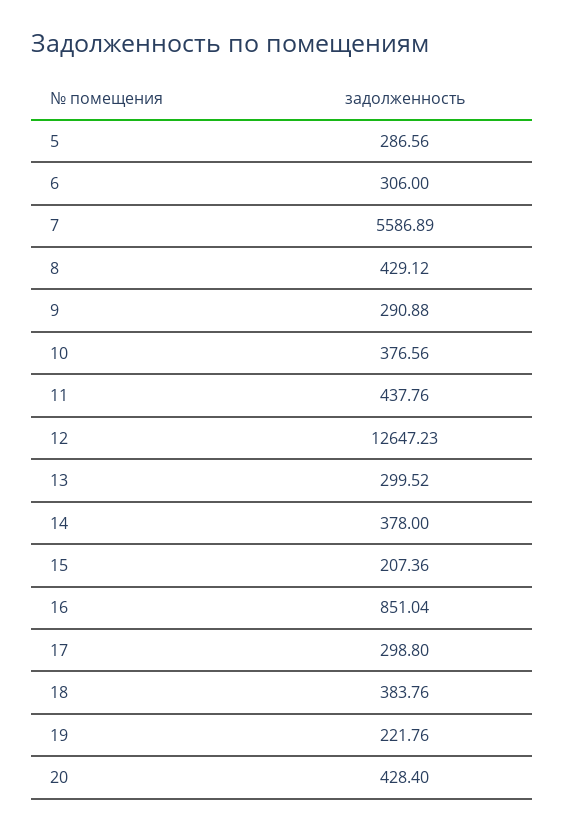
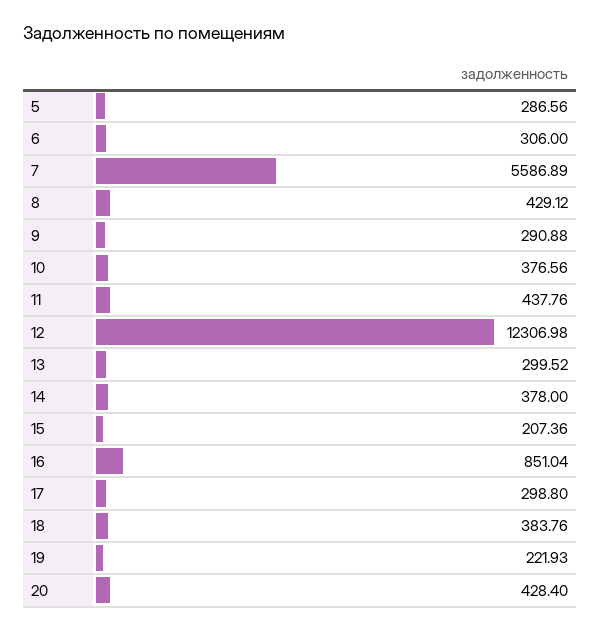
12: 12647.23 -> 12306.98
19: 221.76 -> 221.93

